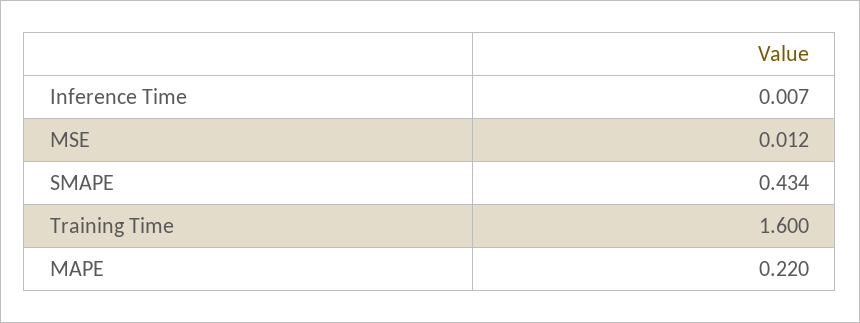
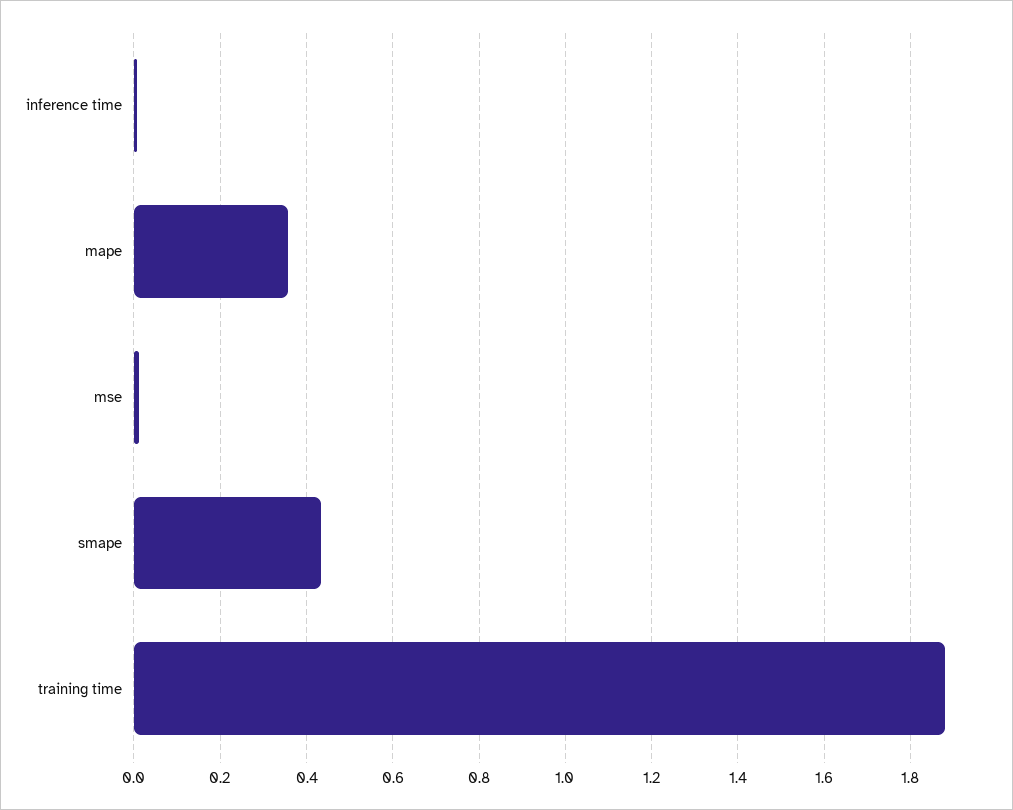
Training Time: 1.6 -> 1.88
MAPE: 0.22 -> 0.36

